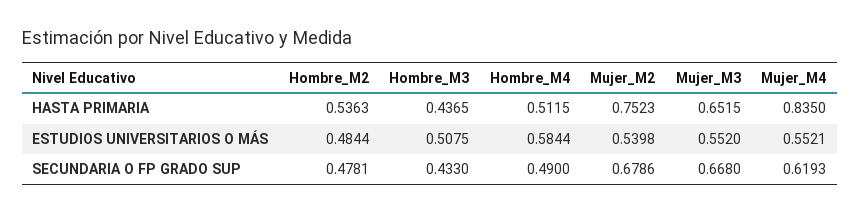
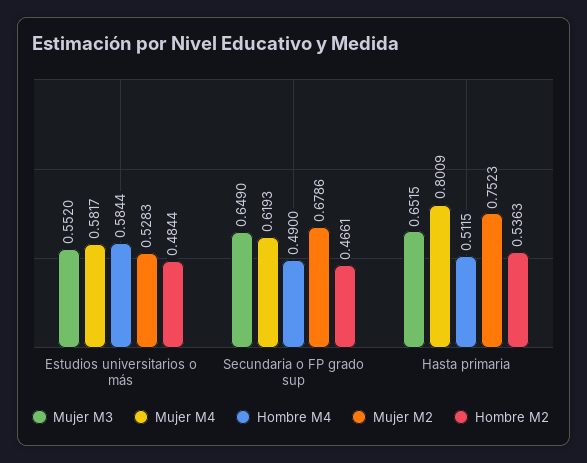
Hombre_M3, HASTA PRIMARIA: 0.4365 -> none
Mujer_M4, HASTA PRIMARIA: 0.835 -> 0.8009
Hombre_M3, ESTUDIOS UNIVERSITARIOS O MÁS: 0.5075 -> none
Mujer_M2, ESTUDIOS UNIVERSITARIOS O MÁS: 0.5398 -> 0.5283
Mujer_M4, ESTUDIOS UNIVERSITARIOS O MÁS: 0.5521 -> 0.5817
Hombre_M2, SECUNDARIA O FP GRADO SUP: 0.4781 -> 0.4661
Hombre_M3, SECUNDARIA O FP GRADO SUP: 0.433 -> none
Mujer_M3, SECUNDARIA O FP GRADO SUP: 0.668 -> 0.649

